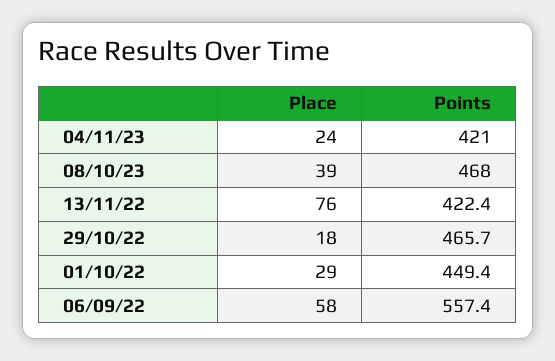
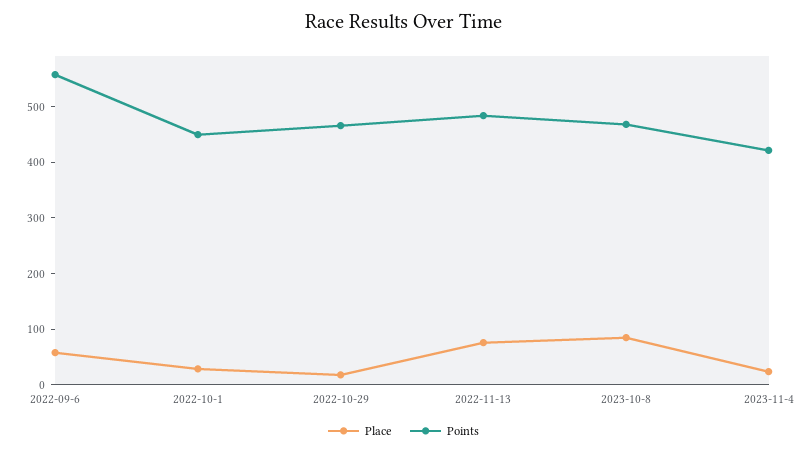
Place, 08/10/23: 39 -> 80
Points, 13/11/22: 422.4 -> 480

